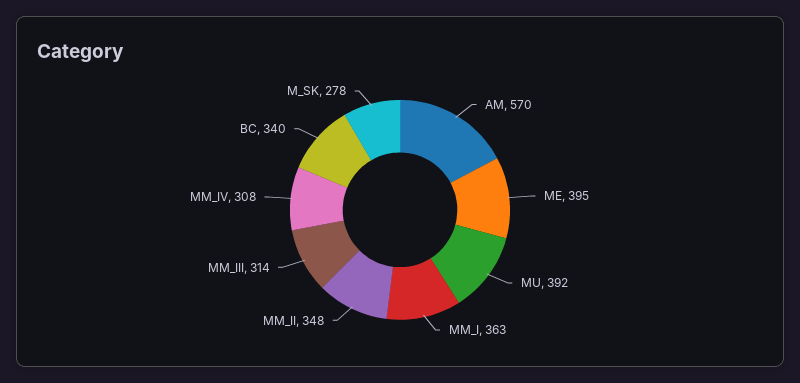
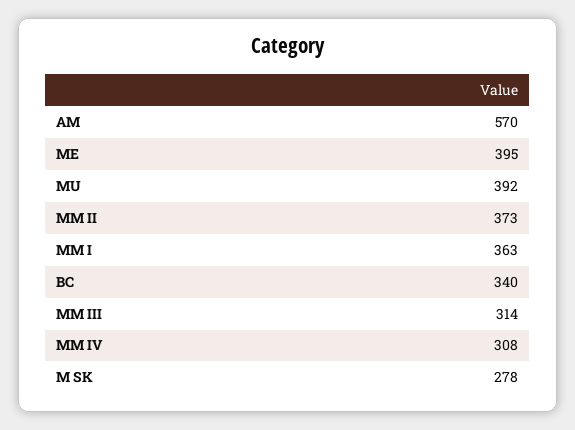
MM_II: 348 -> 373

